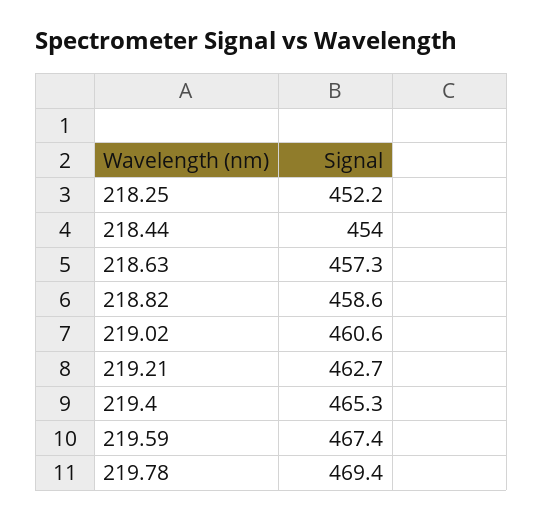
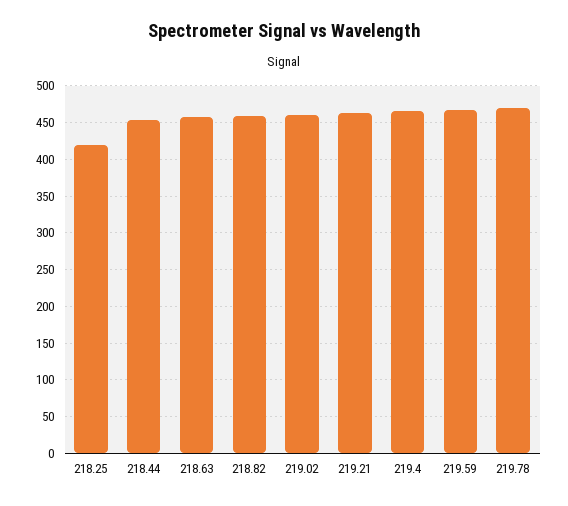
218.25: 452.2 -> 420

